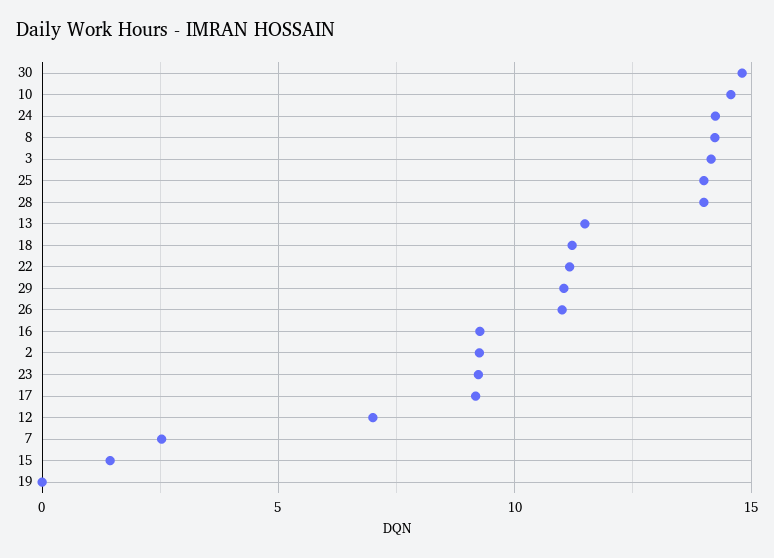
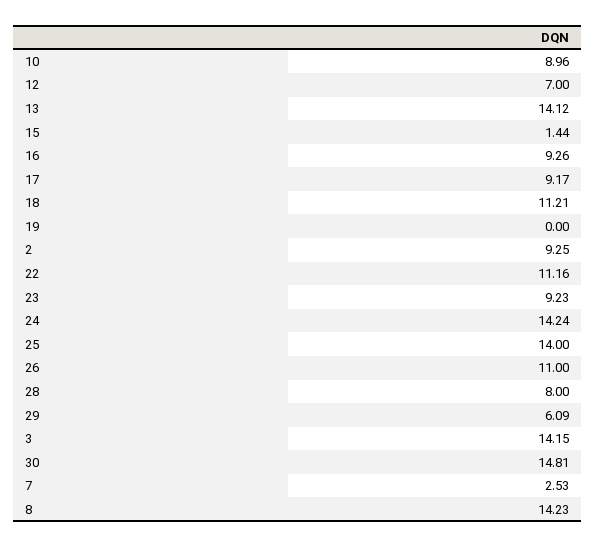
10: 14.5 -> 8.96
28: 14 -> 8
13: 11.5 -> 14.12
29: 11 -> 6.09

